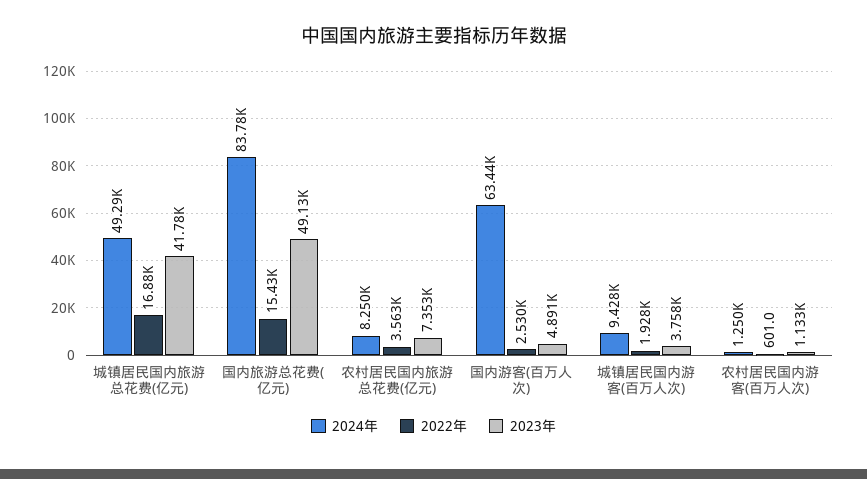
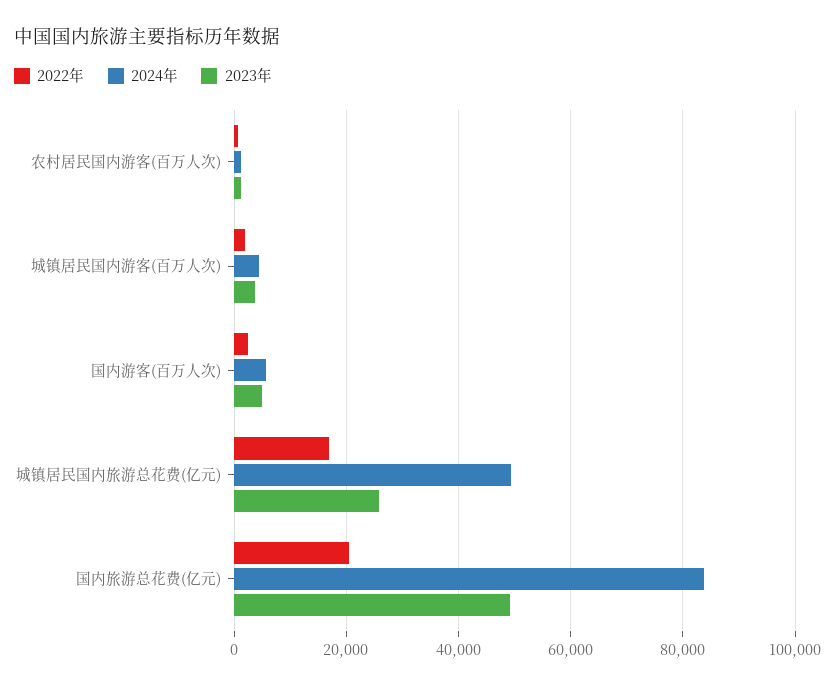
2023年, 城镇居民国内旅游总花费(亿元): 41780 -> 26000
2022年, 国内旅游总花费(亿元): 15430 -> 20000
2024年, 农村居民国内旅游总花费(亿元): 8250 -> none
2022年, 农村居民国内旅游总花费(亿元): 3563 -> none
2023年, 农村居民国内旅游总花费(亿元): 7353 -> none
2024年, 国内游客(百万人次): 63440 -> 6000
2024年, 城镇居民国内游客(百万人次): 9428 -> 4000

